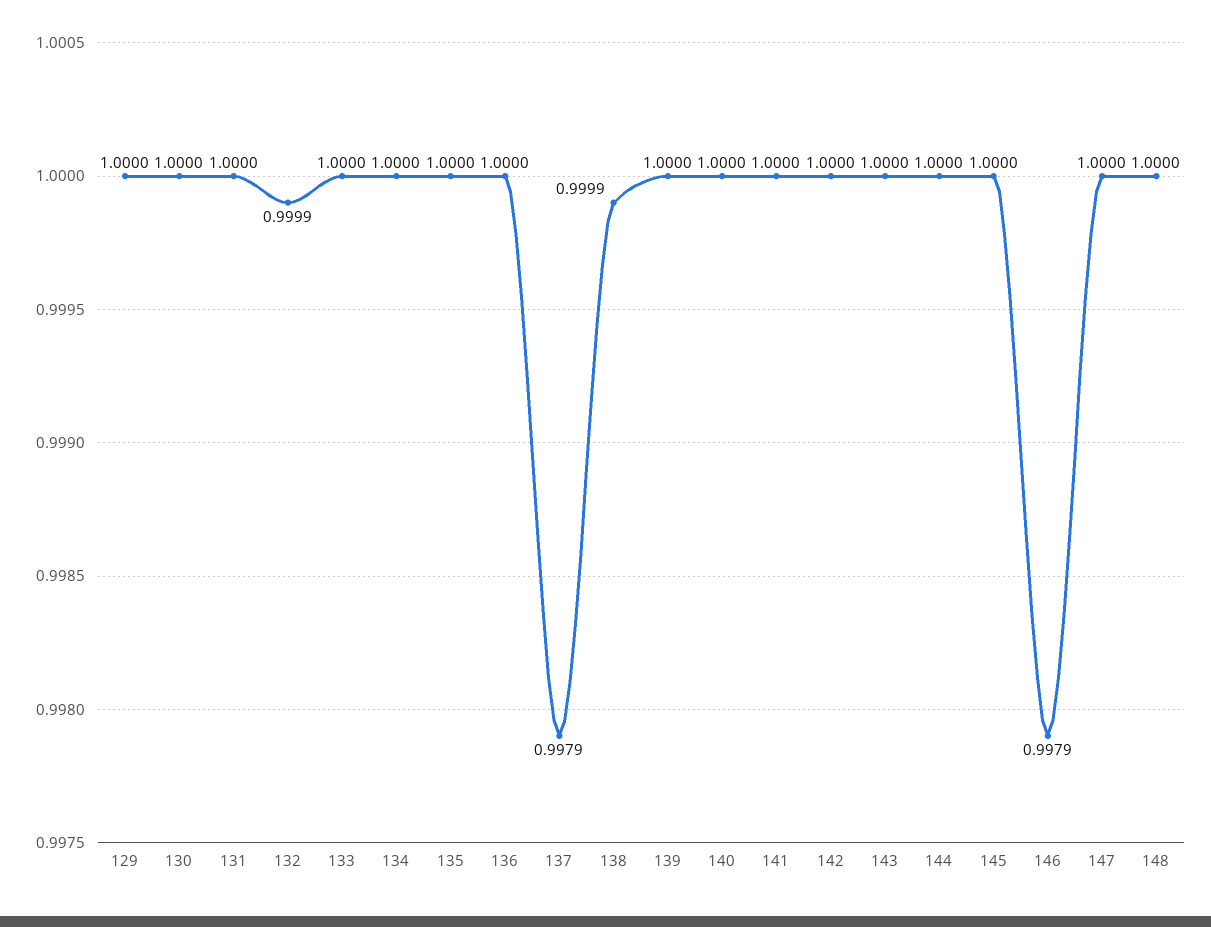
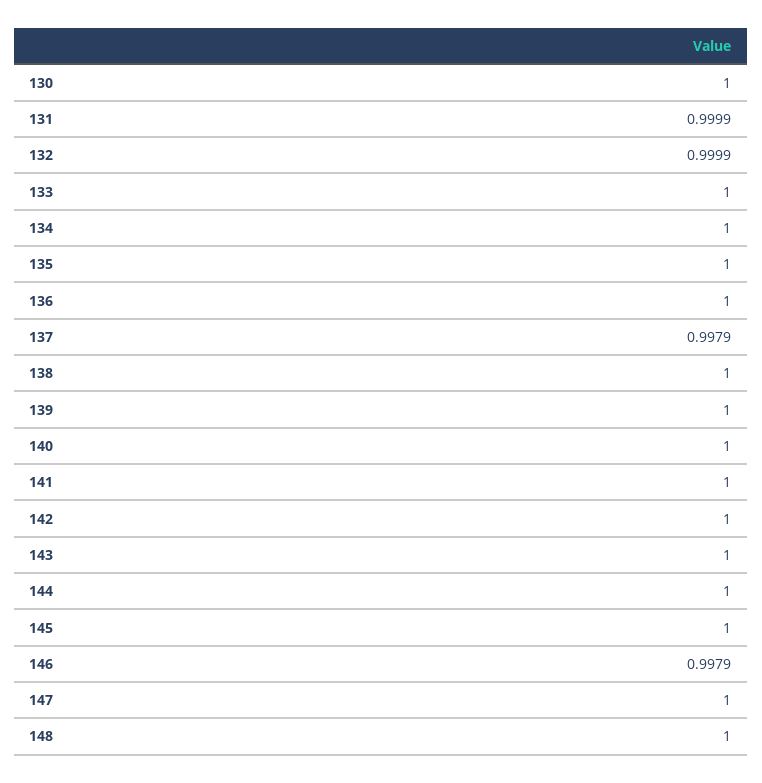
129: 1 -> none
131: 1 -> 0.9999
138: 0.9999 -> 1

